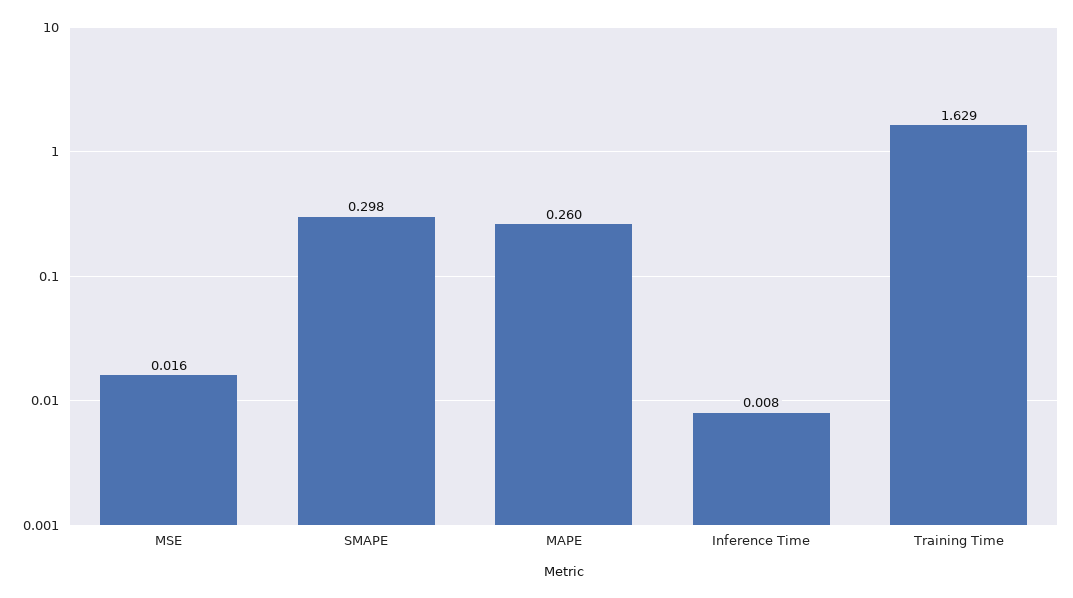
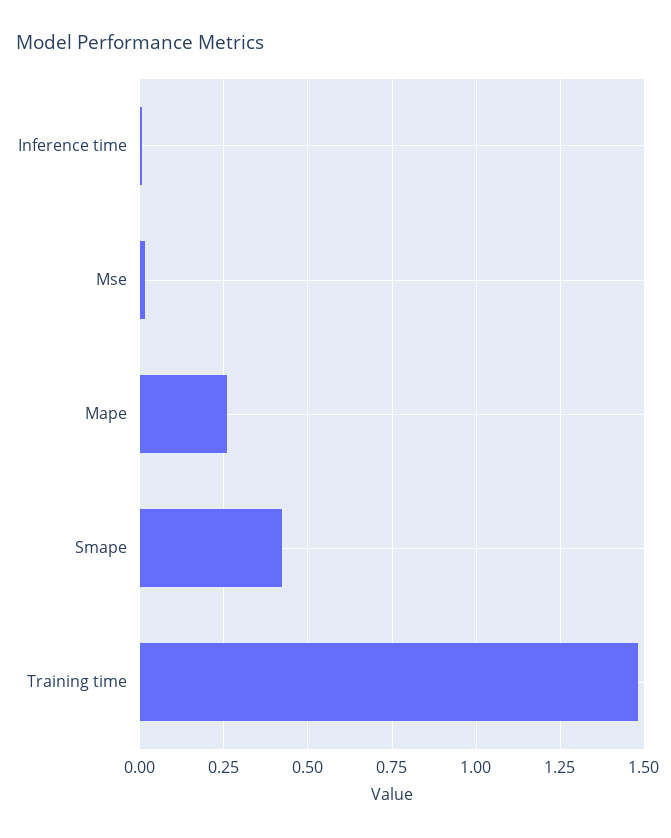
SMAPE: 0.298 -> 0.425
Training Time: 1.629 -> 1.475

